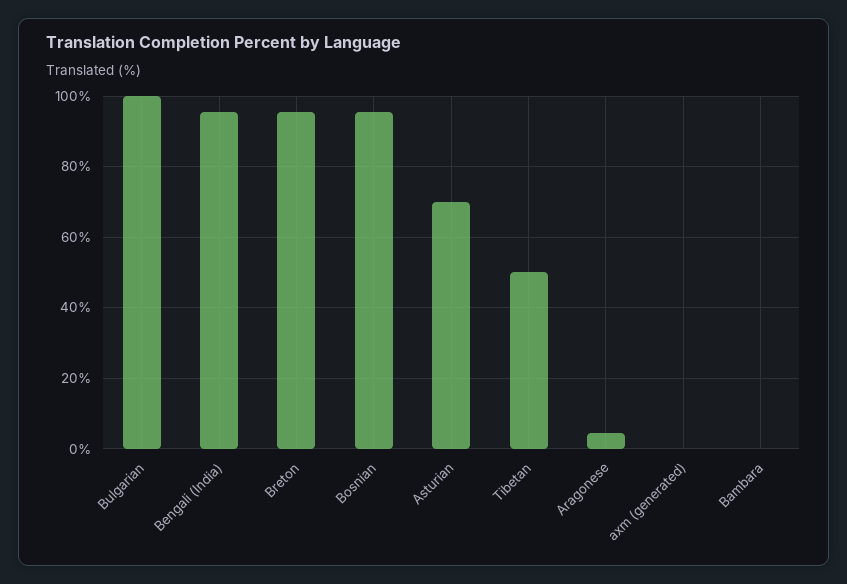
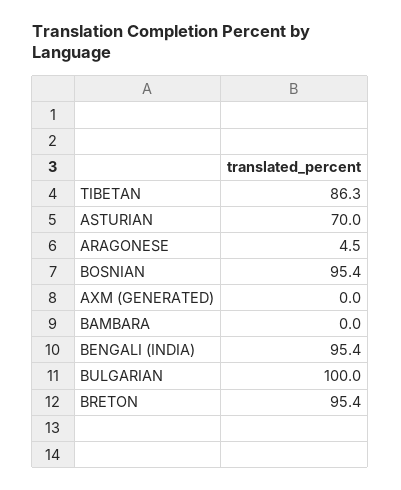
Tibetan: 50 -> 86.3

